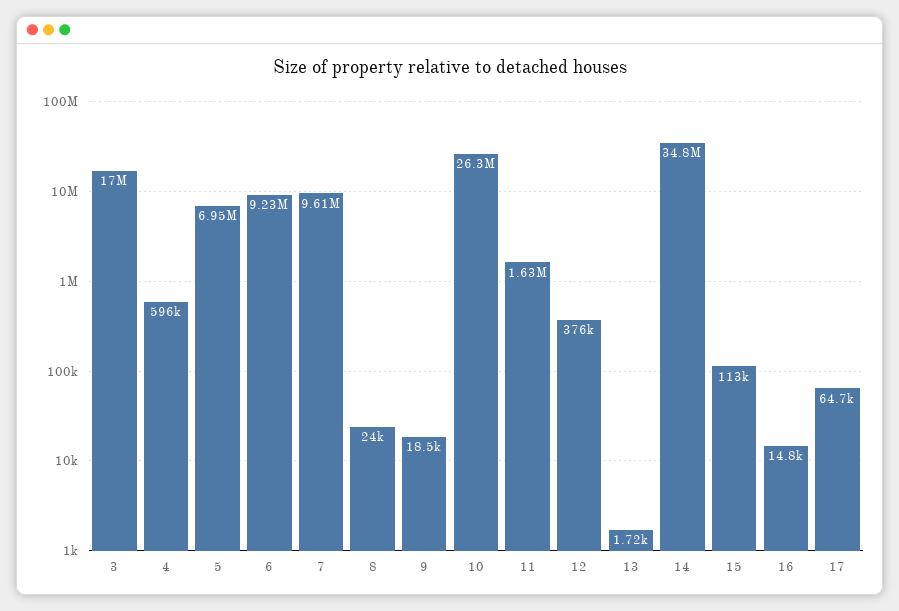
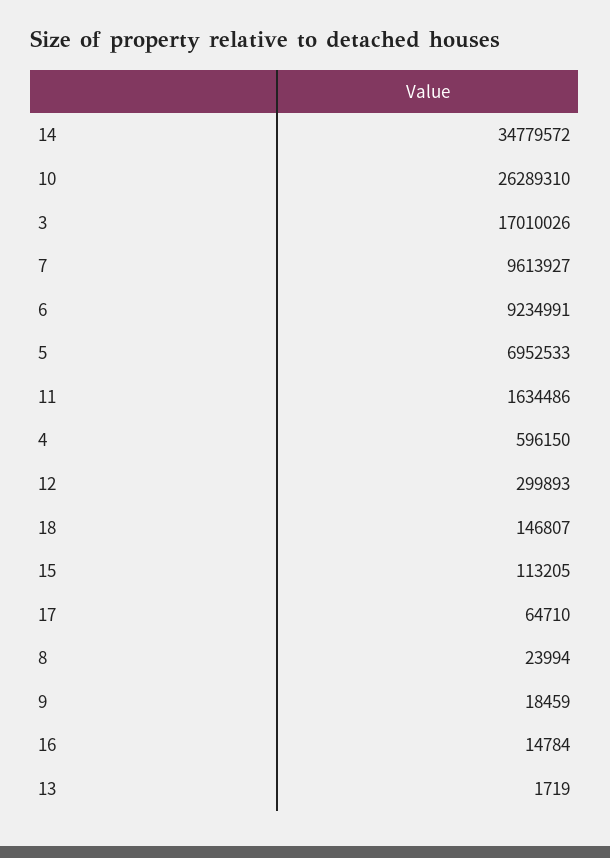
12: 376000 -> 299893
18: none -> 146807

